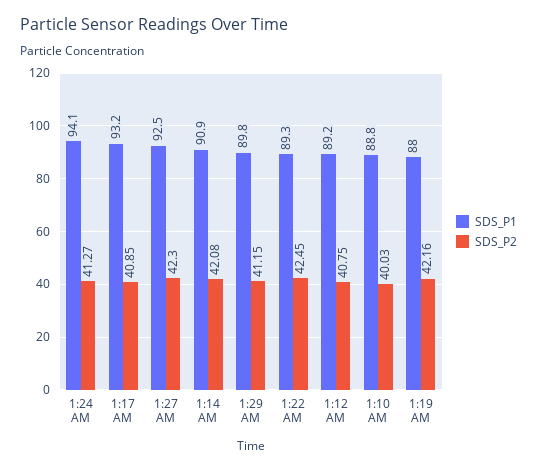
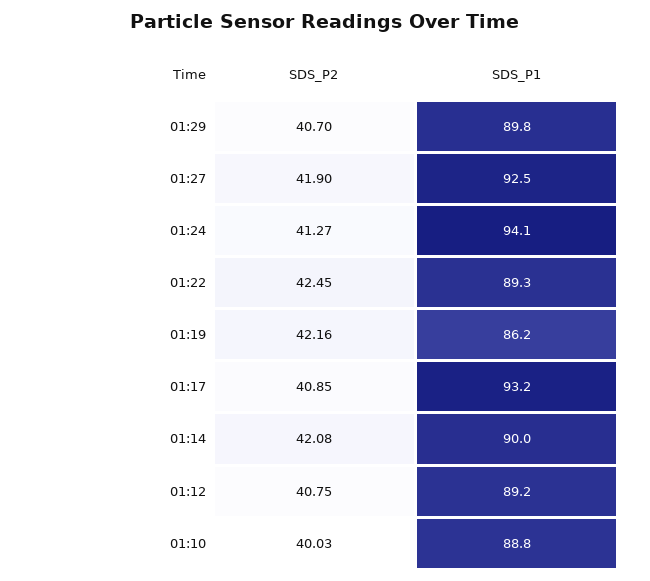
SDS_P2, 1:27 AM: 42.3 -> 41.9
SDS_P1, 1:14 AM: 90.9 -> 90
SDS_P2, 1:29 AM: 41.15 -> 40.7
SDS_P1, 1:19 AM: 88 -> 86.2

